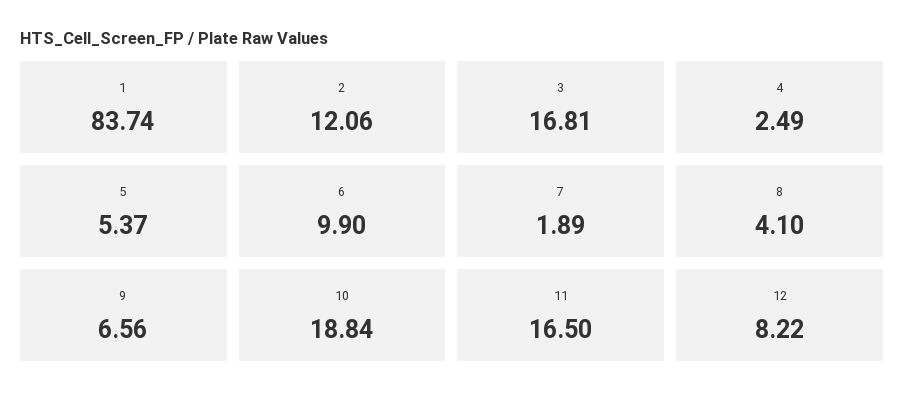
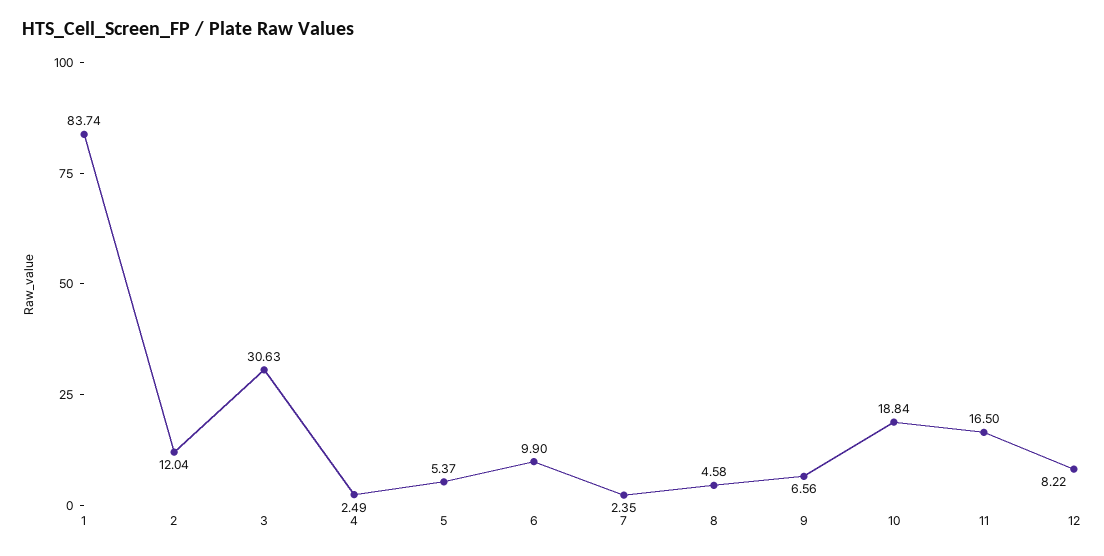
2: 12.06 -> 12.04
3: 16.81 -> 30.63
7: 1.89 -> 2.35
8: 4.1 -> 4.58

